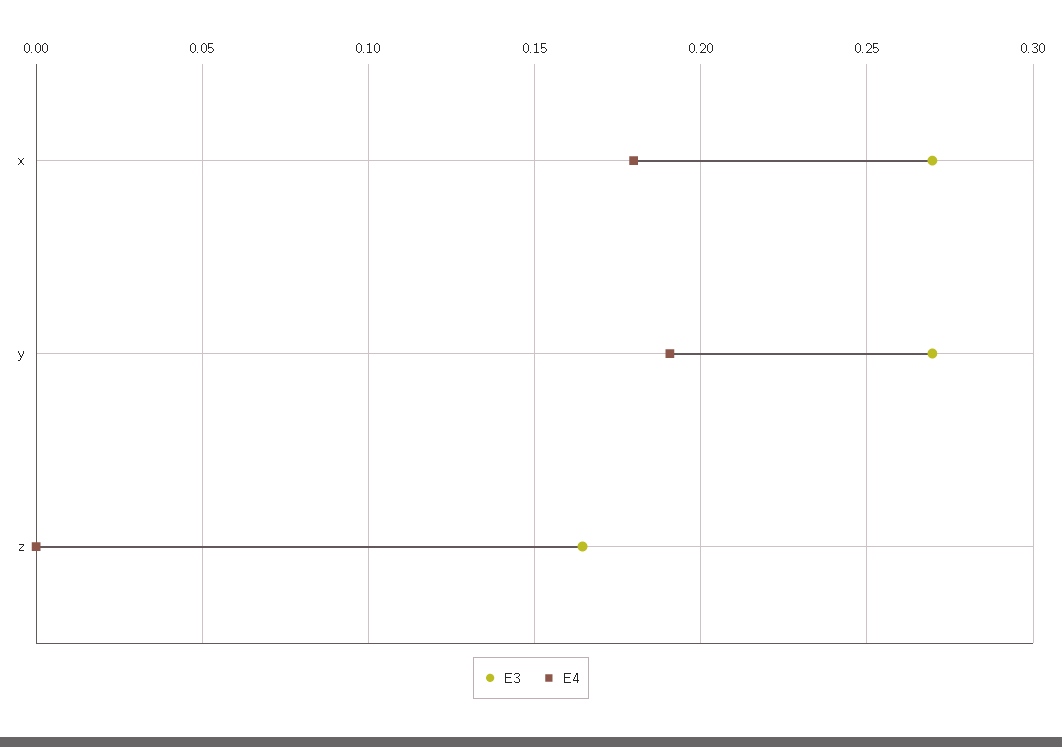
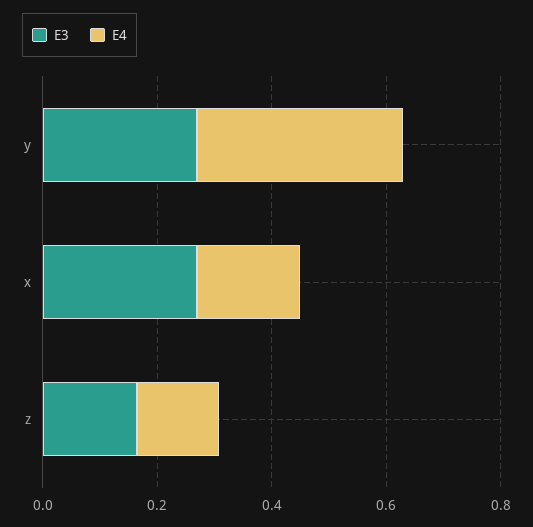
E4, y: 0.19 -> 0.35
E4, z: 0 -> 0.15

